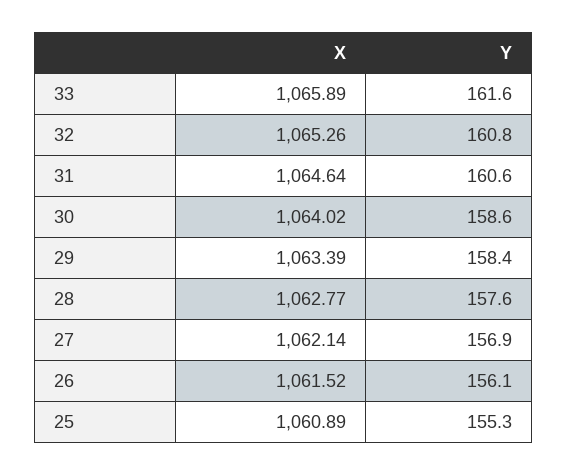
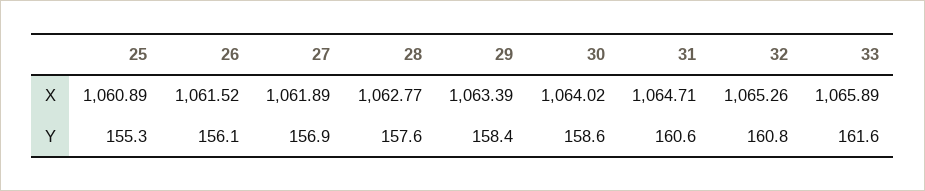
X, 31: 1064.64 -> 1064.71
X, 27: 1062.14 -> 1061.89

